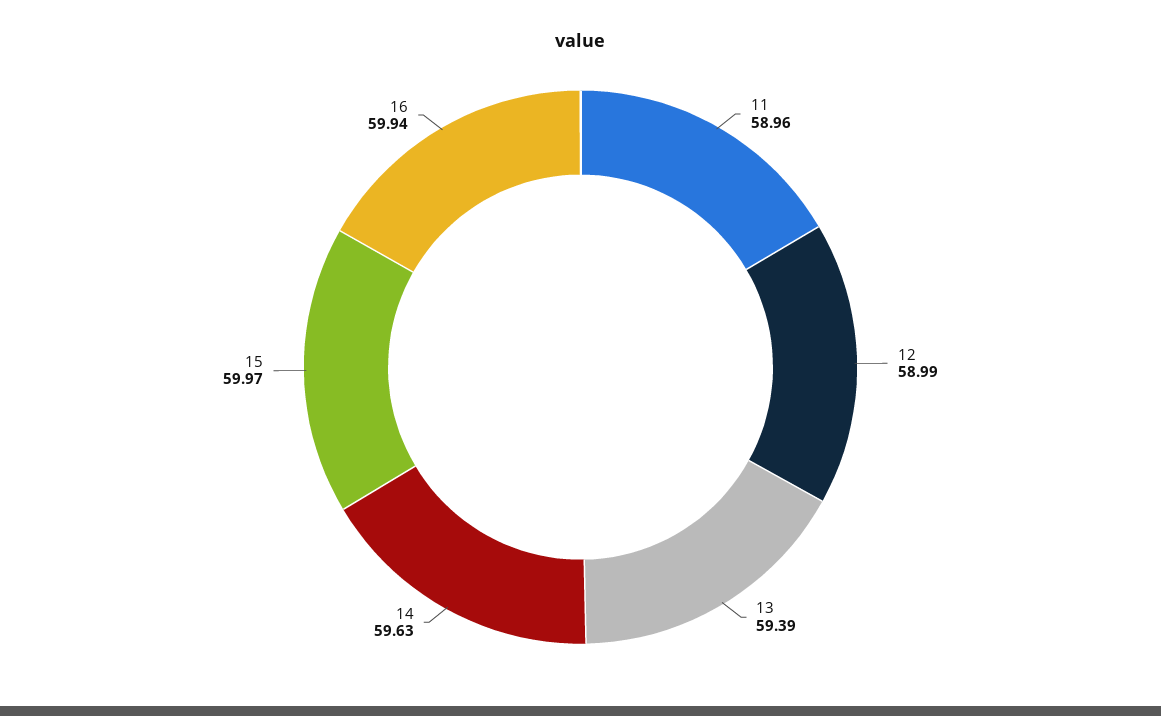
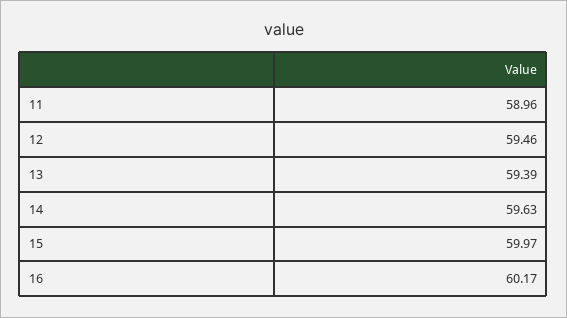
12: 58.99 -> 59.46
16: 59.94 -> 60.17

